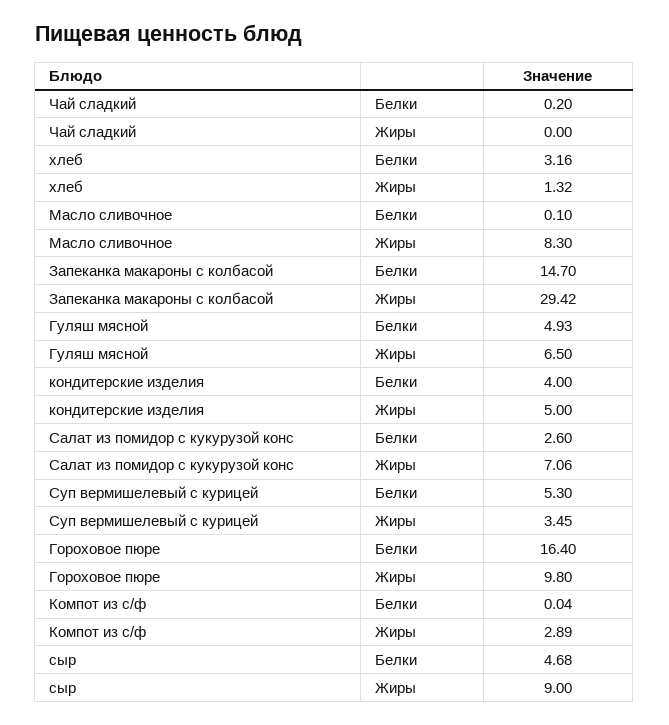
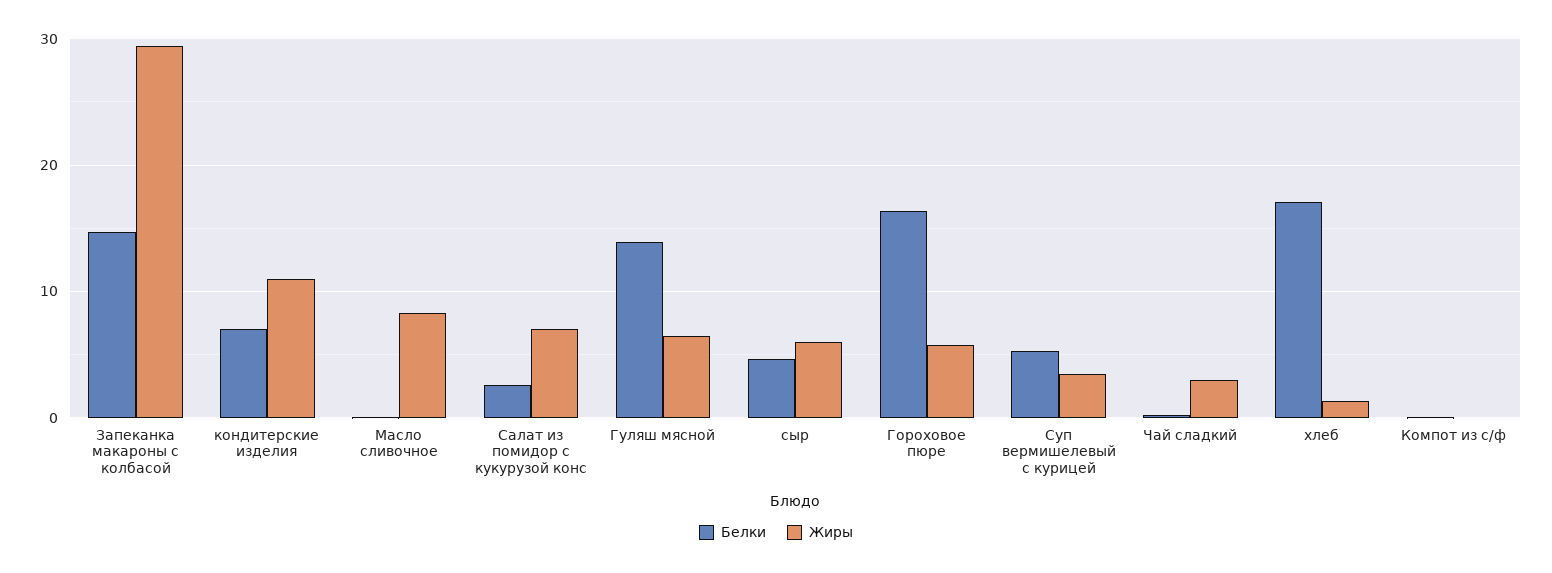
Жиры, Чай сладкий: 0 -> 3
Белки, хлеб: 3.16 -> 17
Белки, Гуляш мясной: 4.93 -> 14
Белки, кондитерские изделия: 4 -> 7
Жиры, кондитерские изделия: 5 -> 11
Жиры, Гороховое пюре: 9.8 -> 6
Жиры, Компот из с/ф: 2.89 -> 0
Жиры, сыр: 9 -> 6

